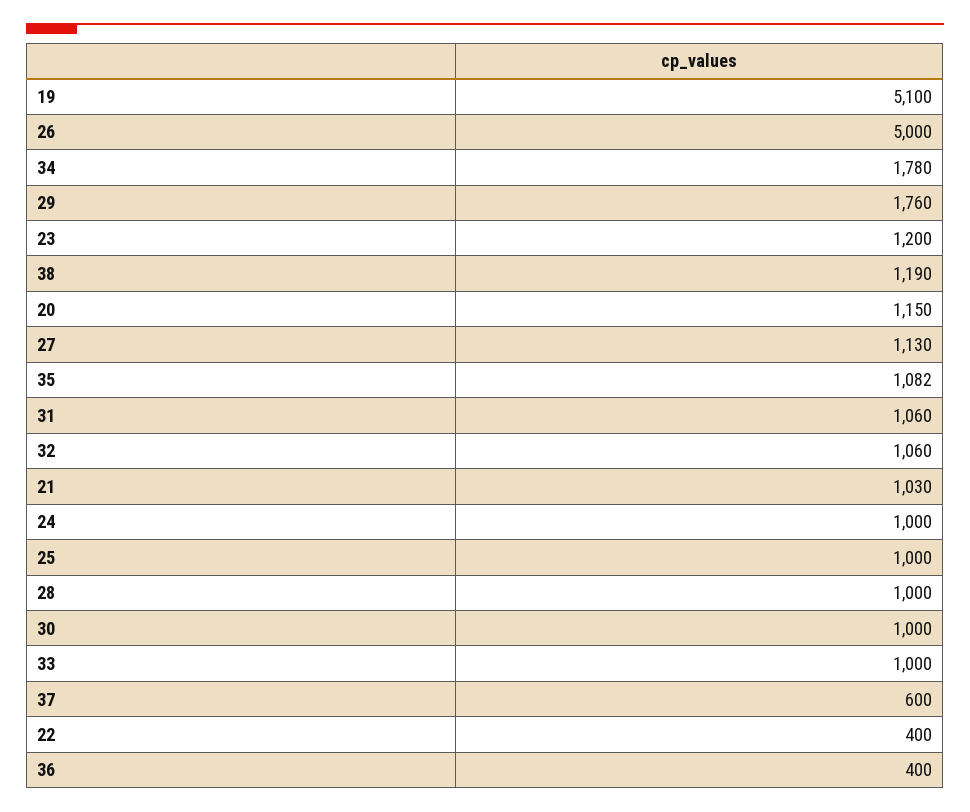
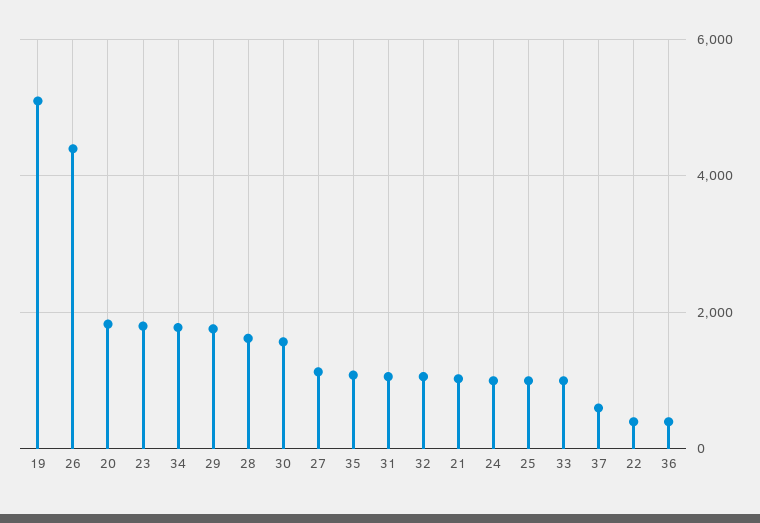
26: 5000 -> 4400
23: 1200 -> 1800
38: 1190 -> none
20: 1150 -> 1800
28: 1000 -> 1600
30: 1000 -> 1600

